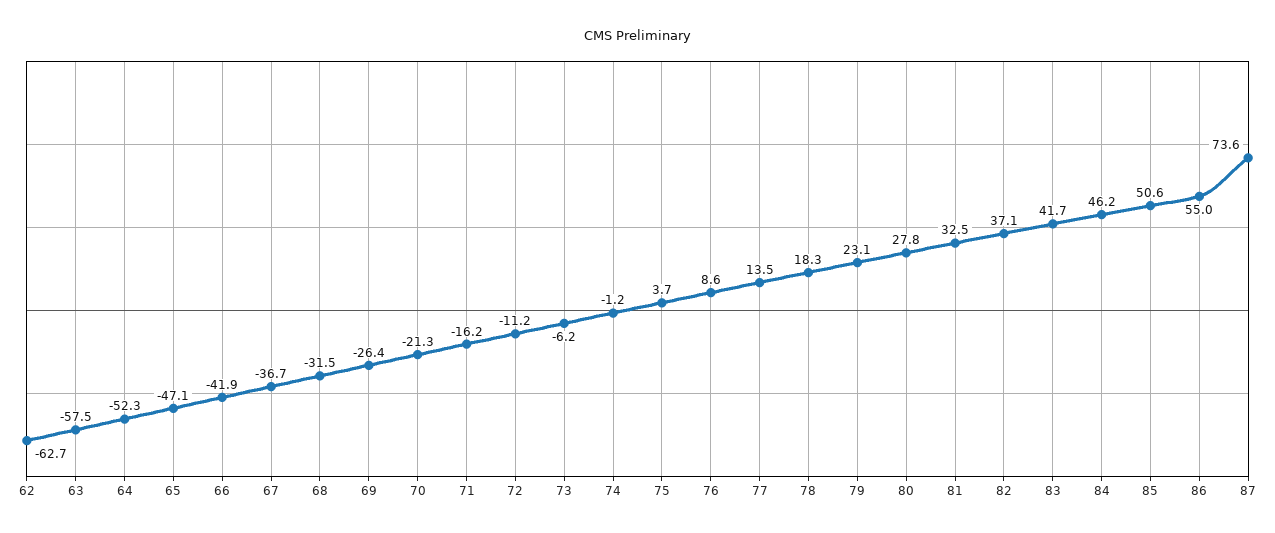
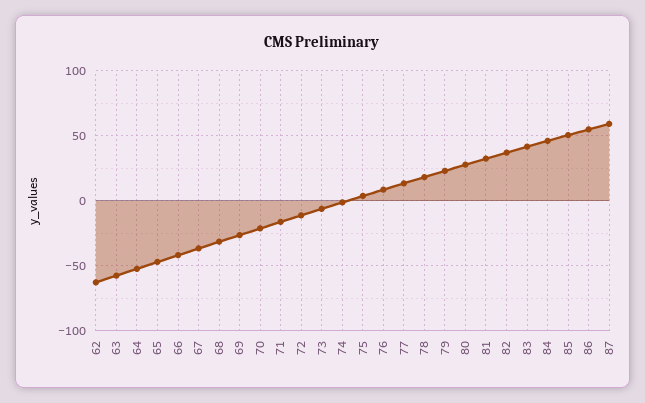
87: 73.6 -> 60

